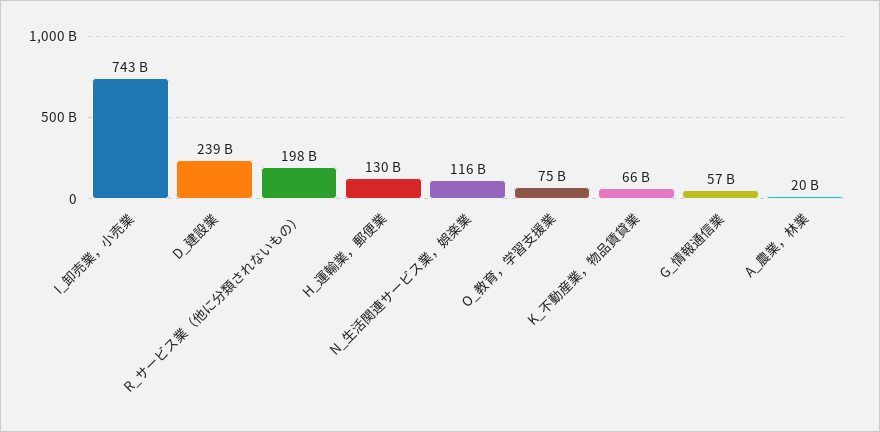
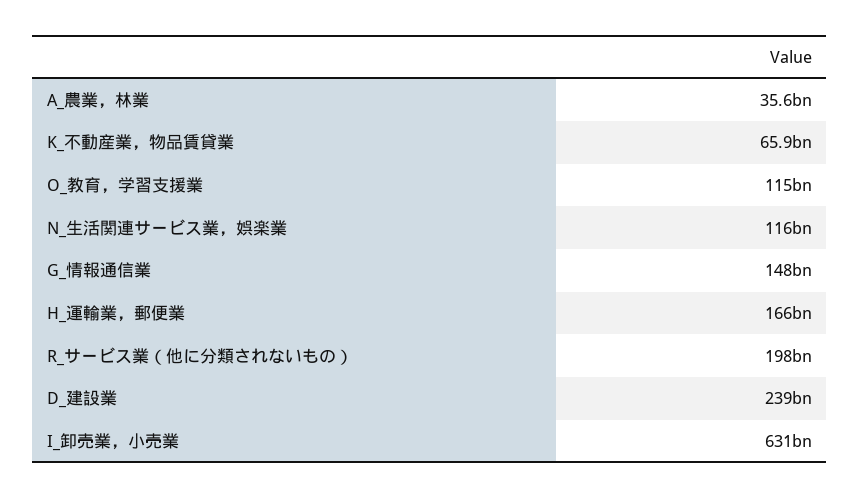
I_卸売業，小売業: 743000000000 -> 631000000000
H_運輸業，郵便業: 130000000000 -> 166000000000
O_教育，学習支援業: 75000000000 -> 115000000000
G_情報通信業: 57000000000 -> 148000000000
A_農業，林業: 20000000000 -> 35600000000

